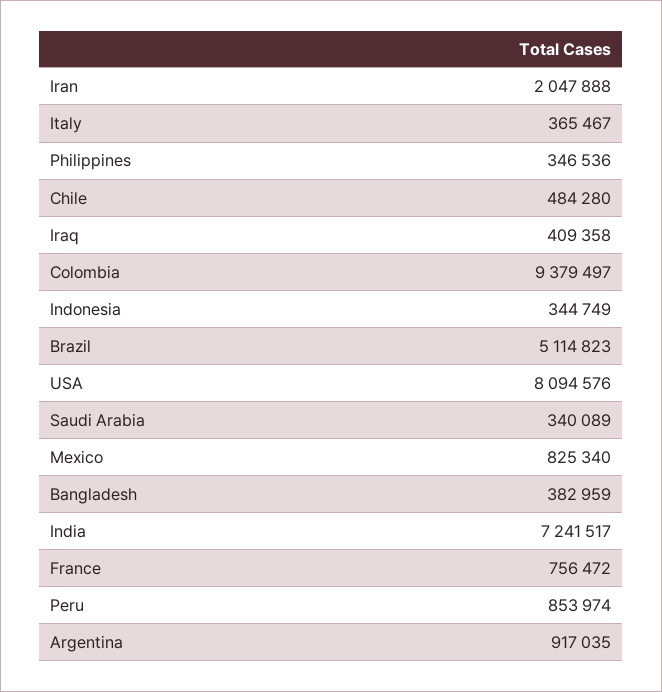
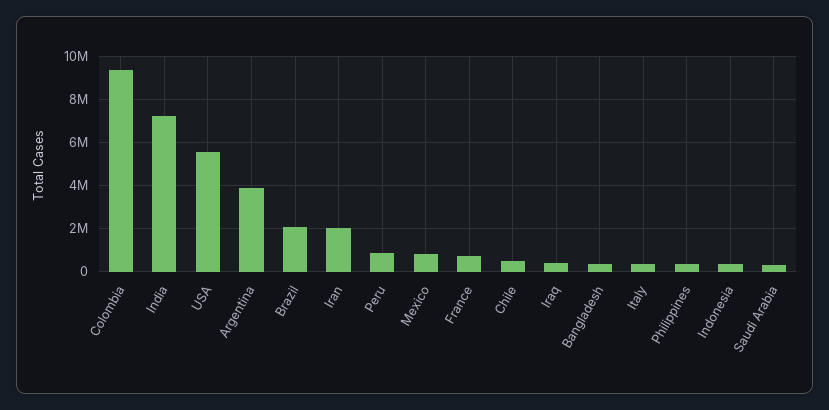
Brazil: 5114823 -> 2000000
USA: 8094576 -> 5500000
Argentina: 917035 -> 4000000

